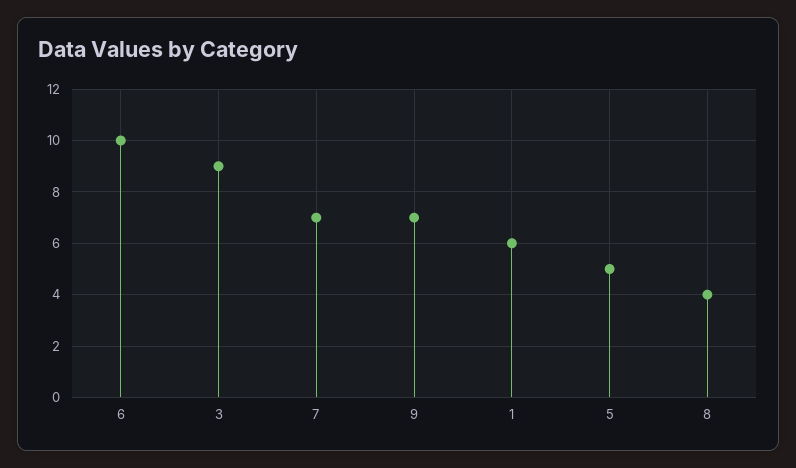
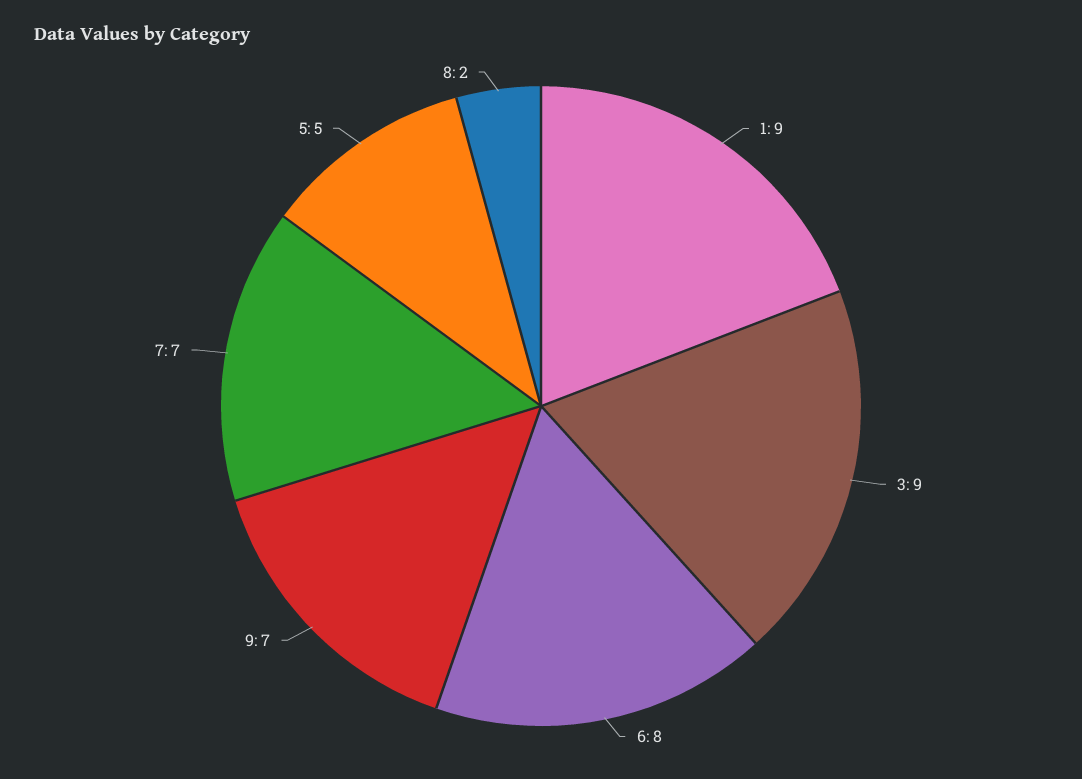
6: 10 -> 8
1: 6 -> 9
8: 4 -> 2

